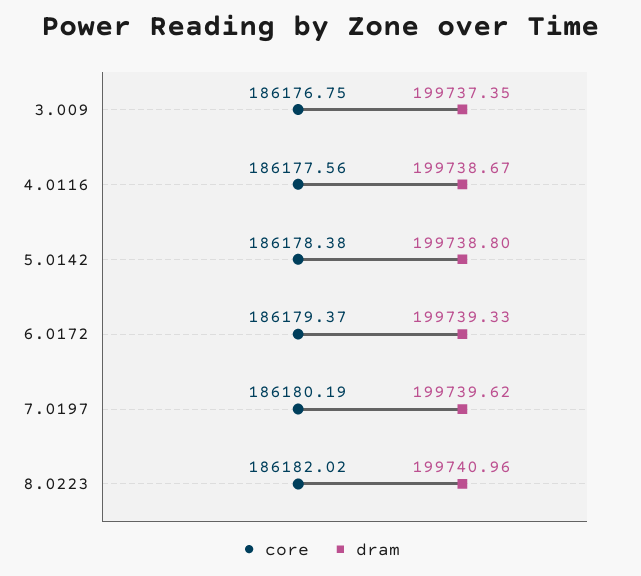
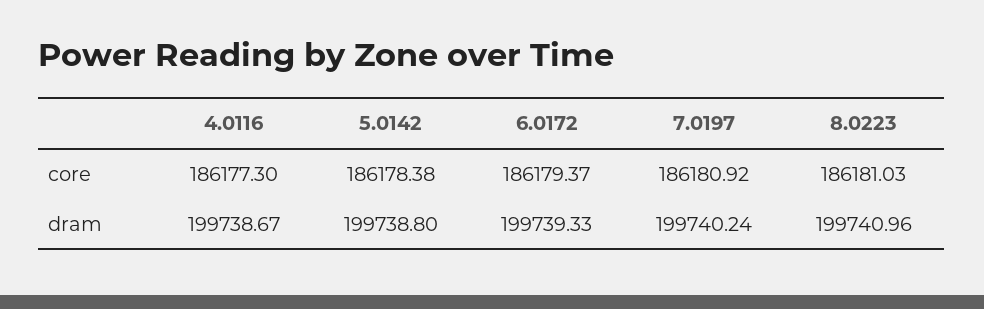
core, 3.009: 186176.75 -> none
dram, 3.009: 199737.35 -> none
core, 4.0116: 186177.56 -> 186177.3
core, 7.0197: 186180.19 -> 186180.92
dram, 7.0197: 199739.62 -> 199740.24
core, 8.0223: 186182.02 -> 186181.03

